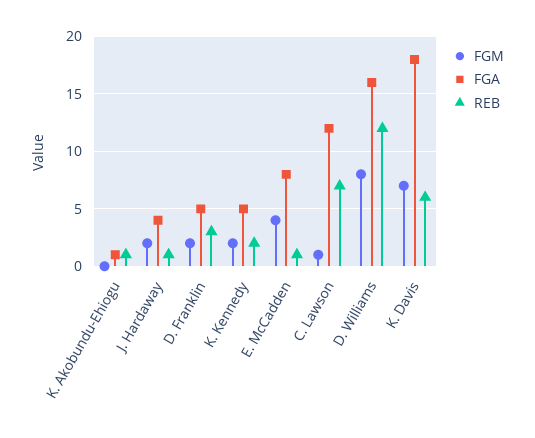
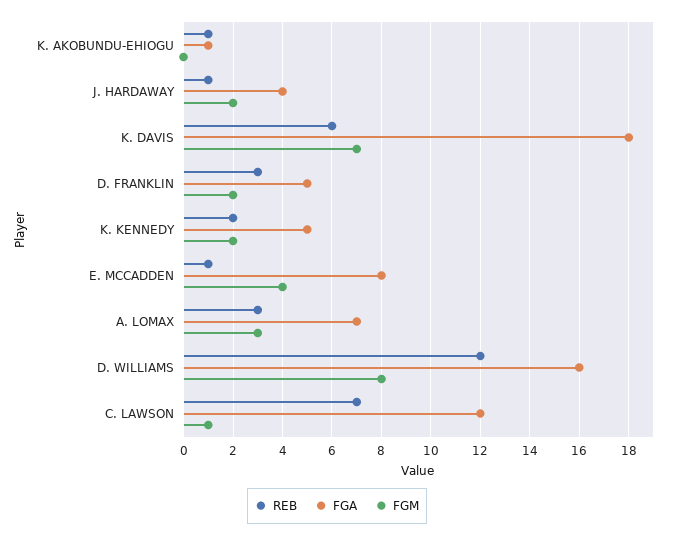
REB, A. LOMAX: none -> 3
FGA, A. LOMAX: none -> 7
FGM, A. LOMAX: none -> 3

